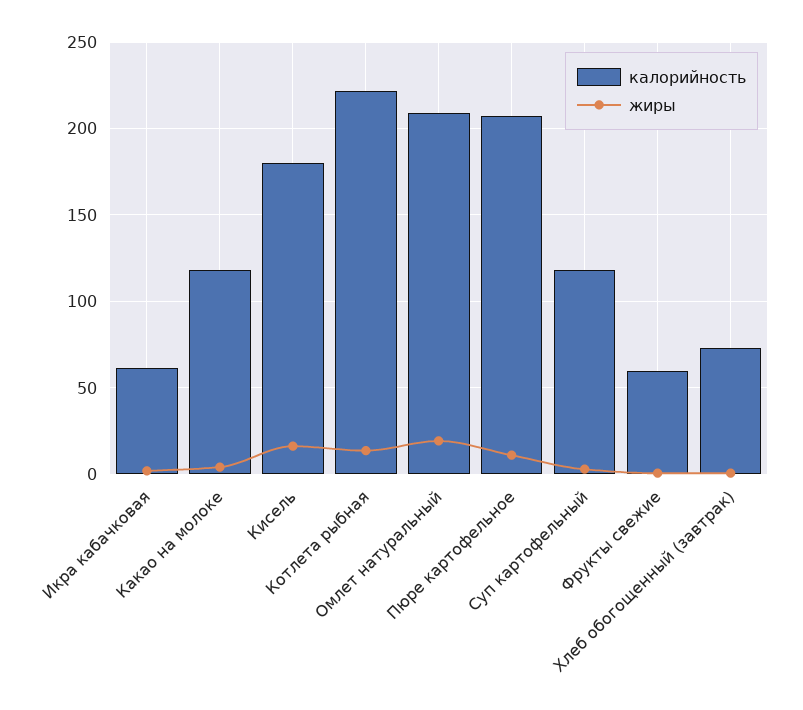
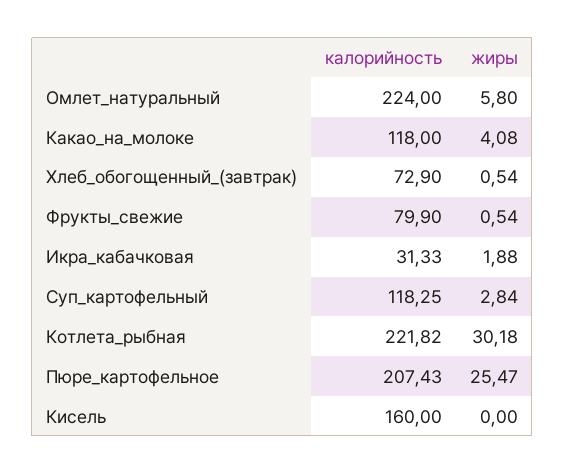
калорийность, Икра кабачковая: 60 -> 31.33
калорийность, Кисель: 180 -> 160
жиры, Кисель: 15 -> 0
жиры, Котлета рыбная: 15 -> 30.18
калорийность, Омлет натуральный: 210 -> 224
жиры, Омлет натуральный: 20 -> 5.8
жиры, Пюре картофельное: 10 -> 25.47
калорийность, Фрукты свежие: 60 -> 79.9

